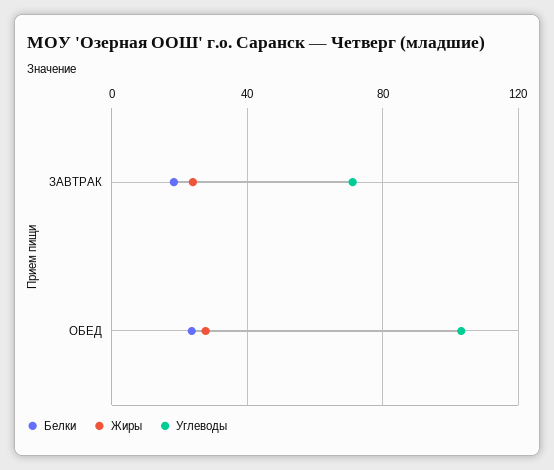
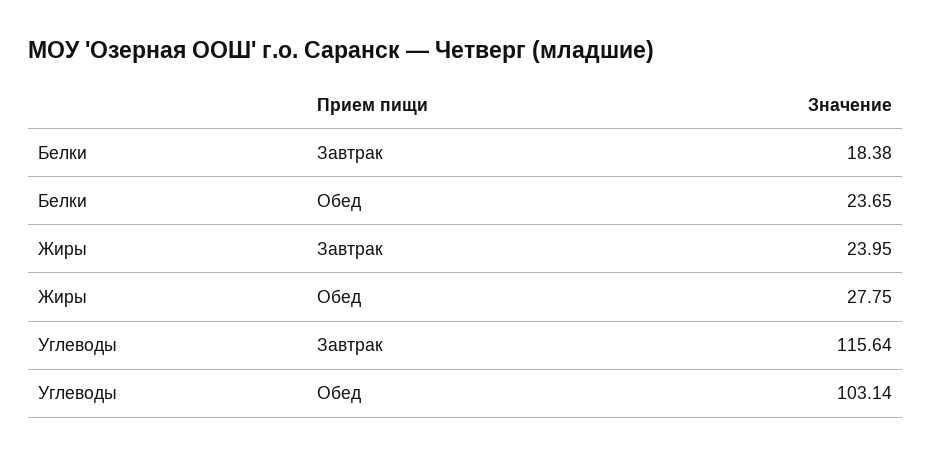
Углеводы, ЗАВТРАК: 70 -> 115.64

